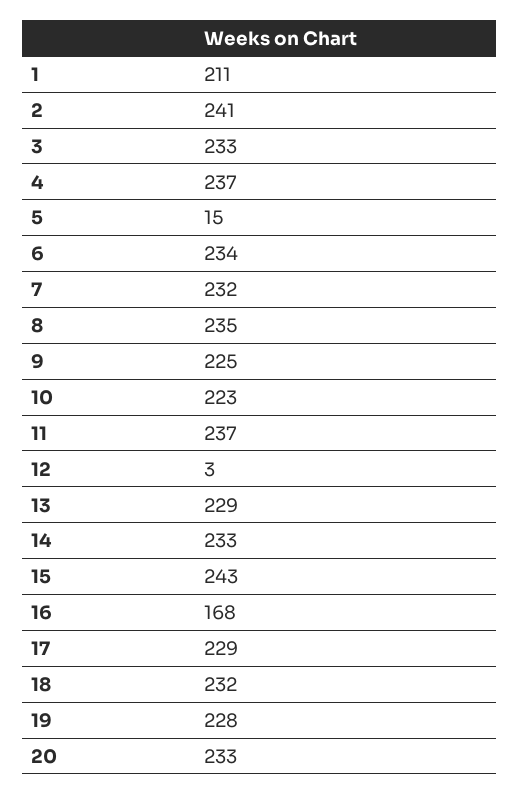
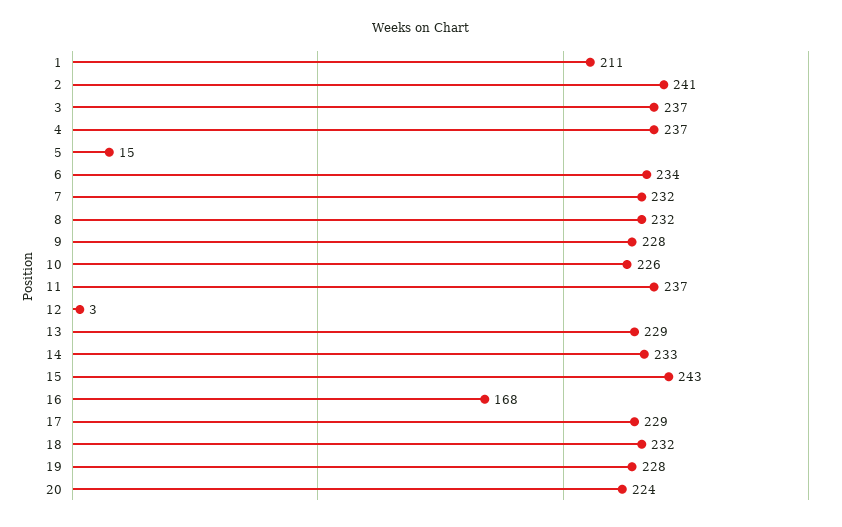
3: 233 -> 237
8: 235 -> 232
9: 225 -> 228
10: 223 -> 226
20: 233 -> 224

